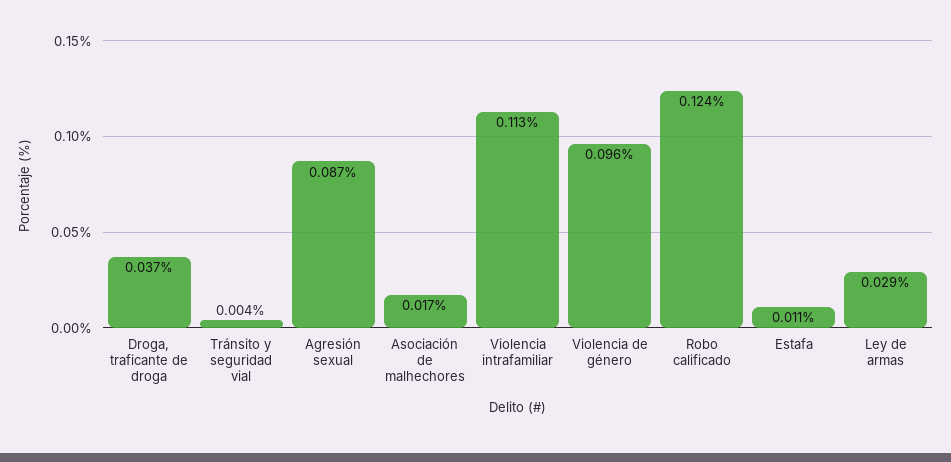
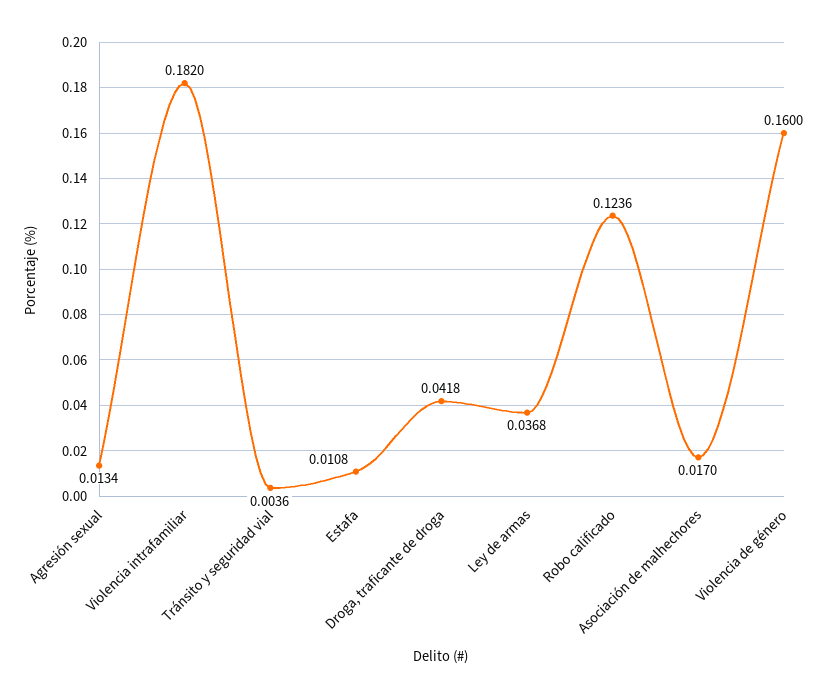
Droga, traficante de droga: 0.037 -> 0.0418
Agresión sexual: 0.087 -> 0.0134
Violencia intrafamiliar: 0.113 -> 0.182
Violencia de género: 0.096 -> 0.16
Ley de armas: 0.029 -> 0.0368

